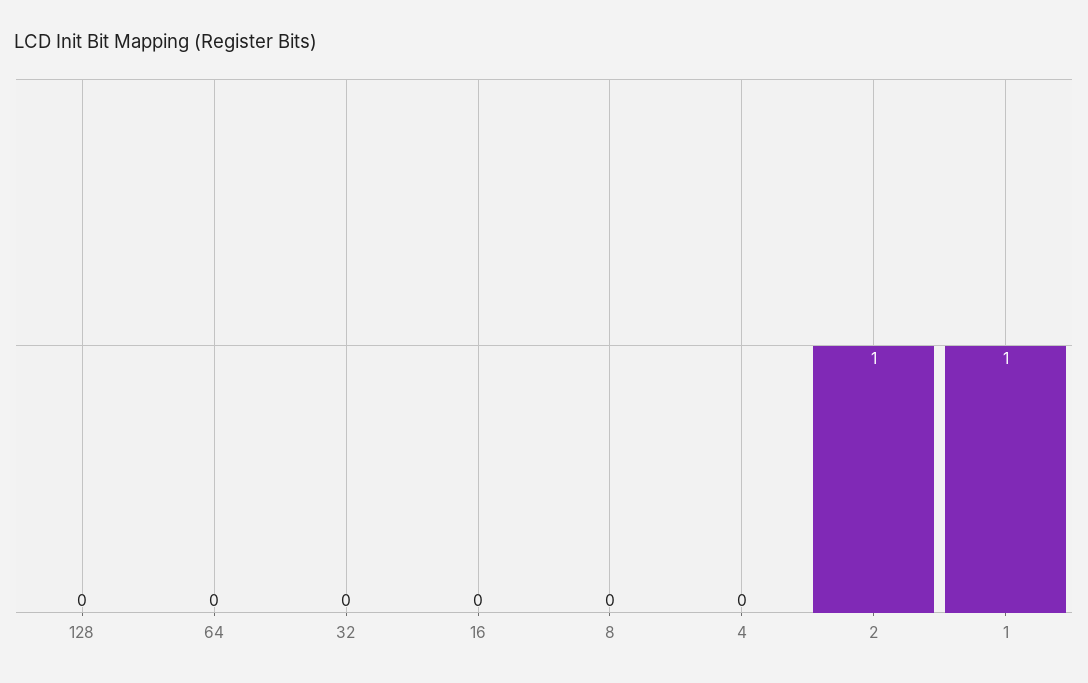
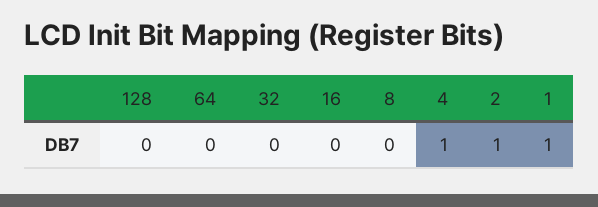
4: 0 -> 1

